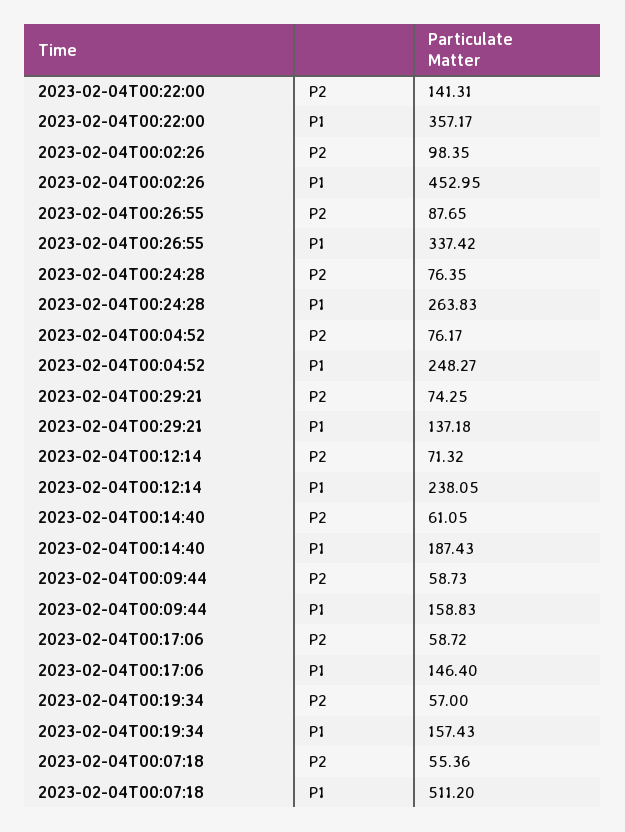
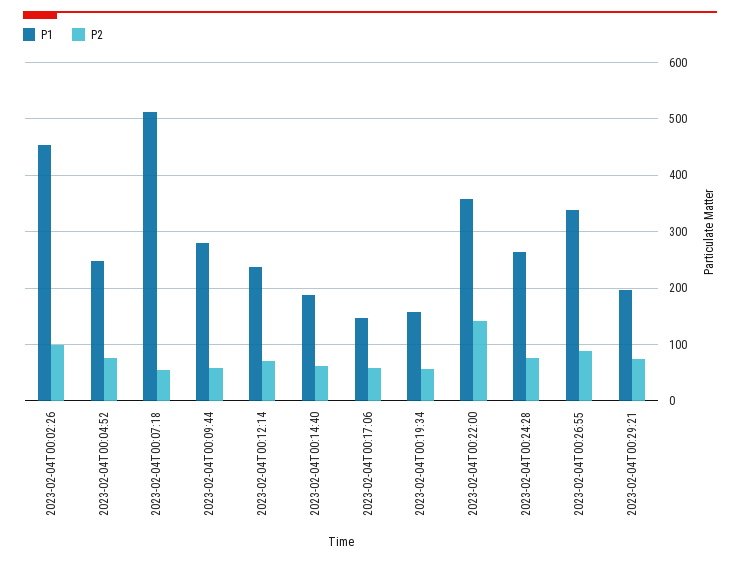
P1, 2023-02-04T00:29:21: 137.18 -> 200
P1, 2023-02-04T00:09:44: 158.83 -> 280

